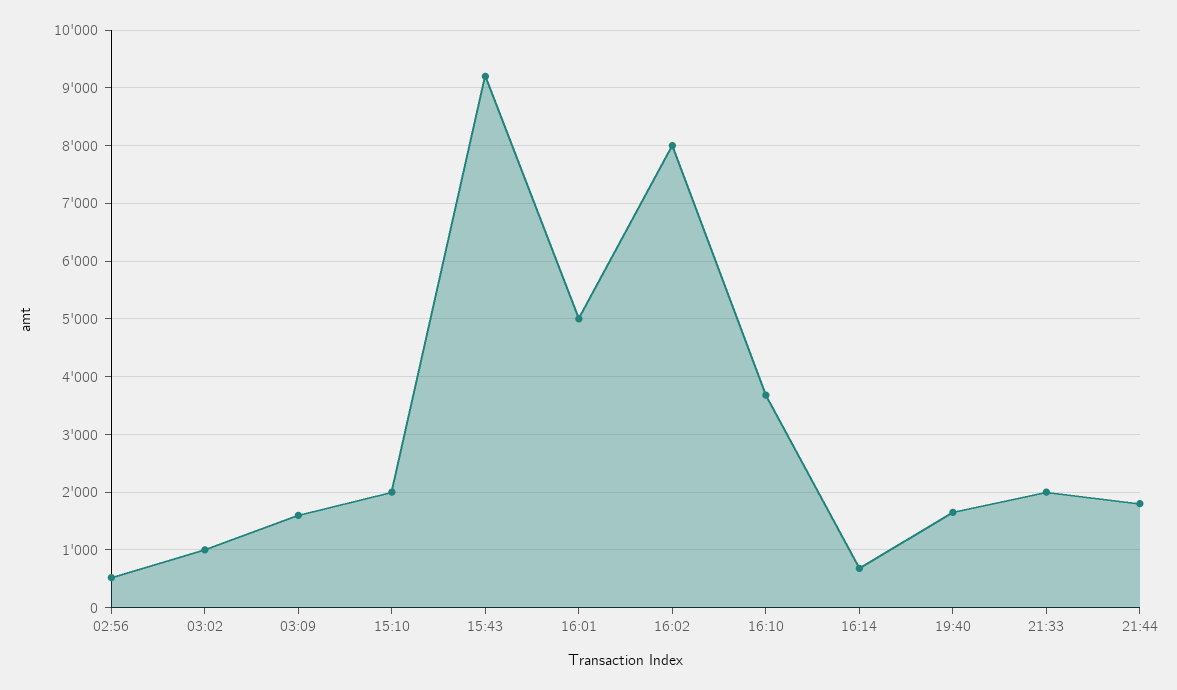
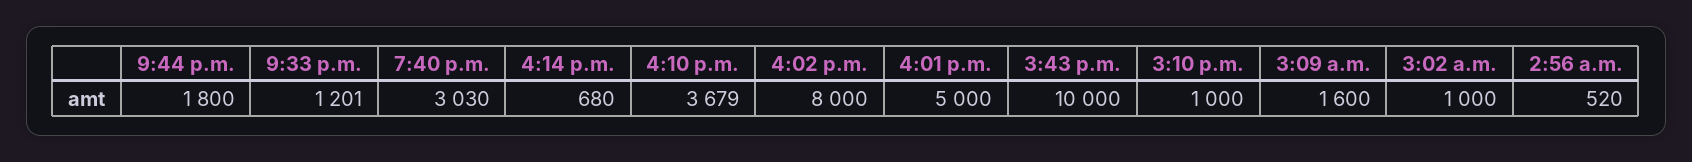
15:10: 2000 -> 1000
15:43: 9200 -> 10000
19:40: 1600 -> 3030
21:33: 2000 -> 1201

